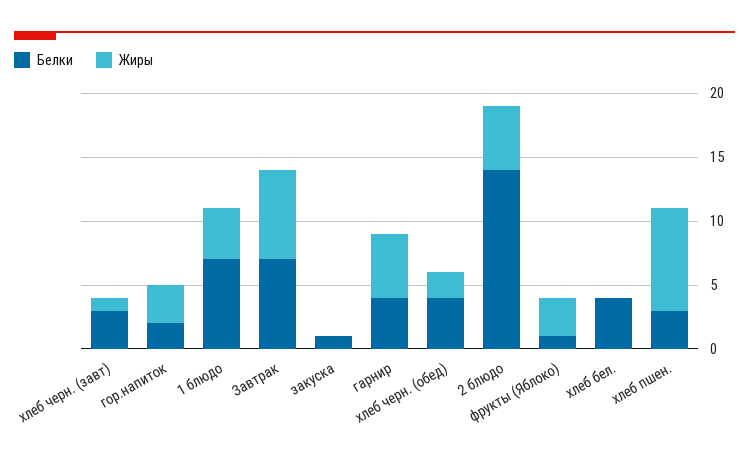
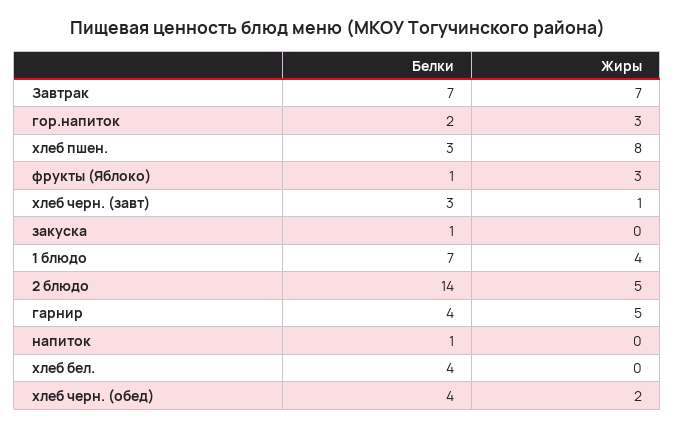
Белки, напиток: none -> 1
Жиры, напиток: none -> 0

